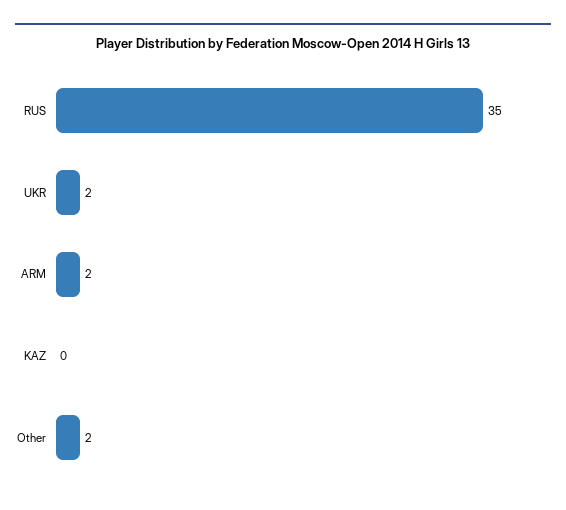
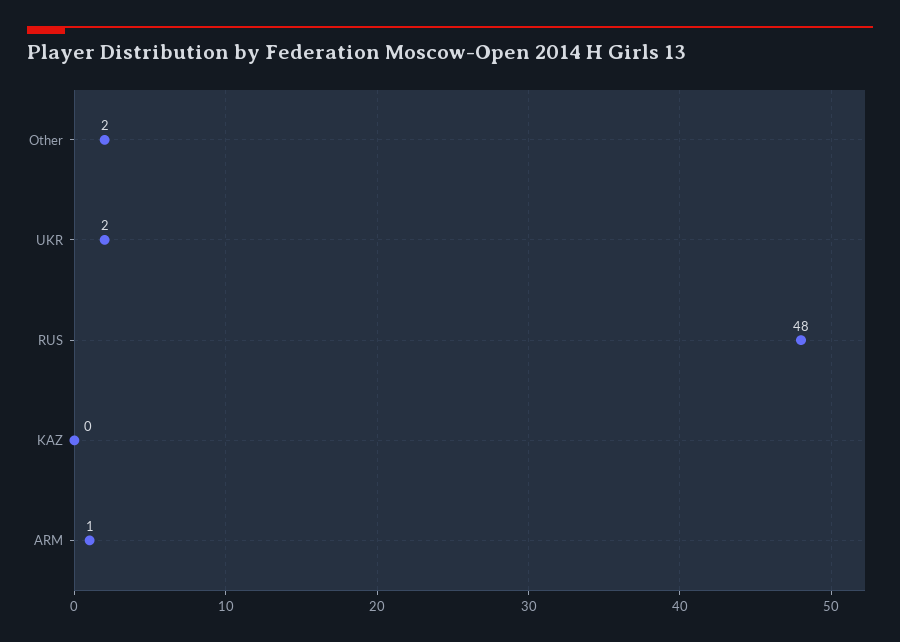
RUS: 35 -> 48
ARM: 2 -> 1

